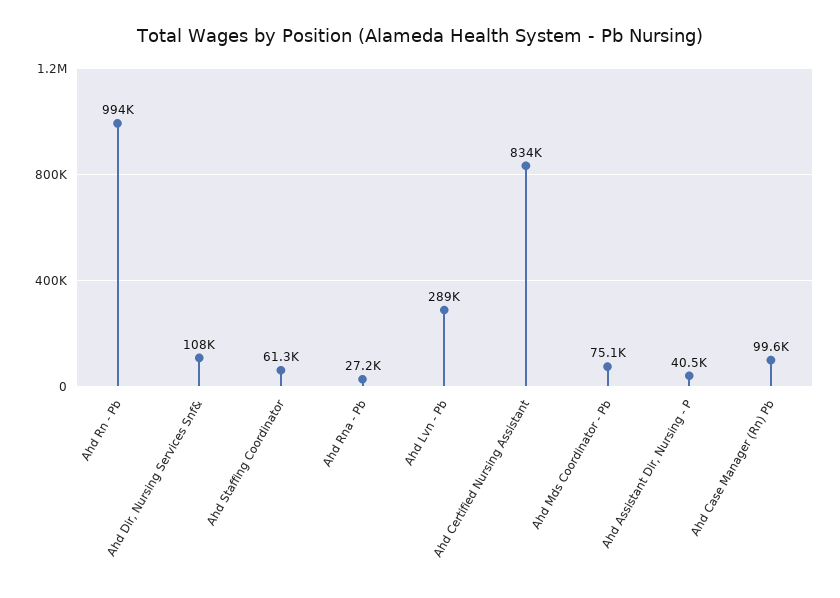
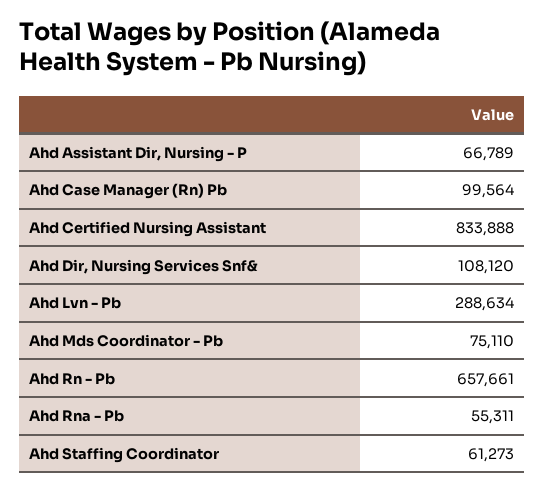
Ahd Rn - Pb: 994000 -> 657661
Ahd Rna - Pb: 27200 -> 55311
Ahd Assistant Dir, Nursing - P: 40500 -> 66789

